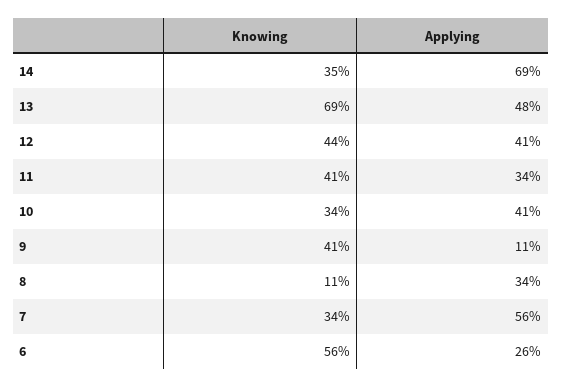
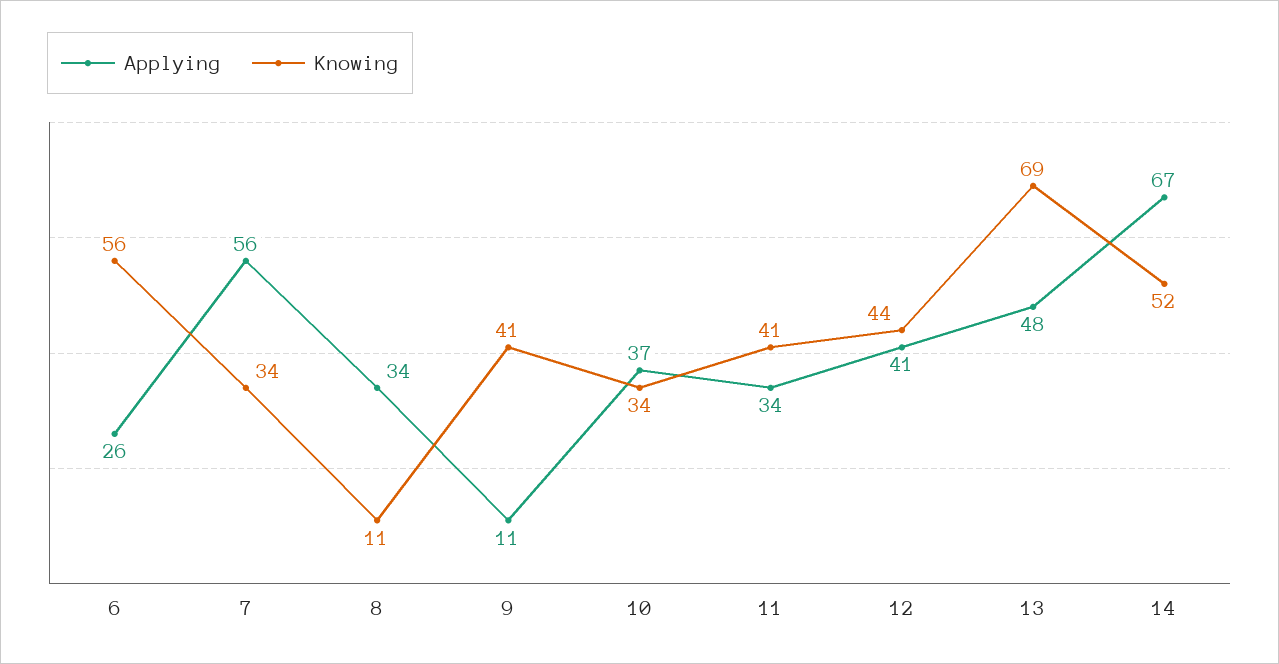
Knowing, 14: 35 -> 52
Applying, 14: 69 -> 67
Applying, 10: 41 -> 37

